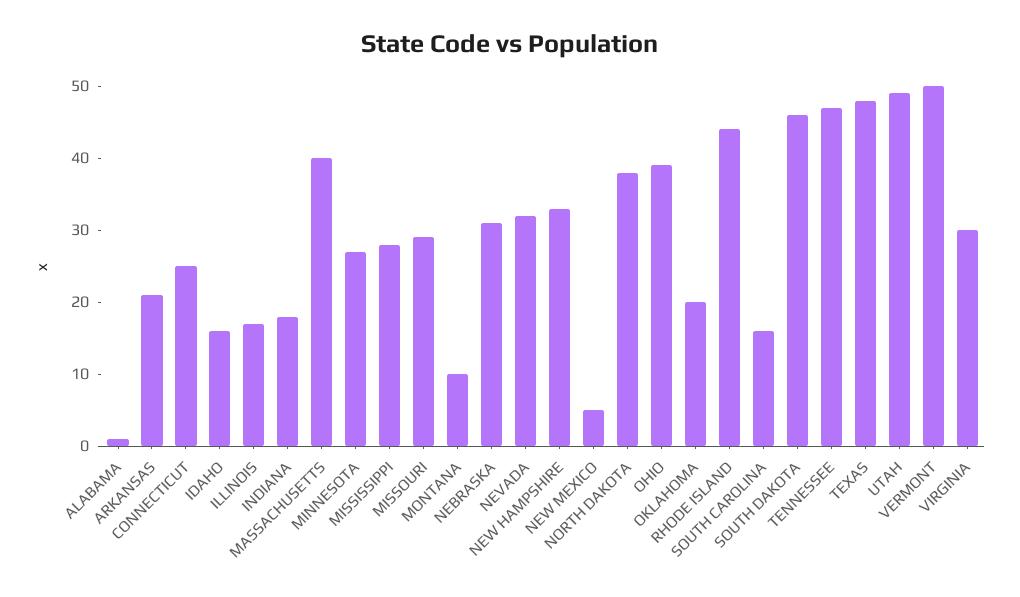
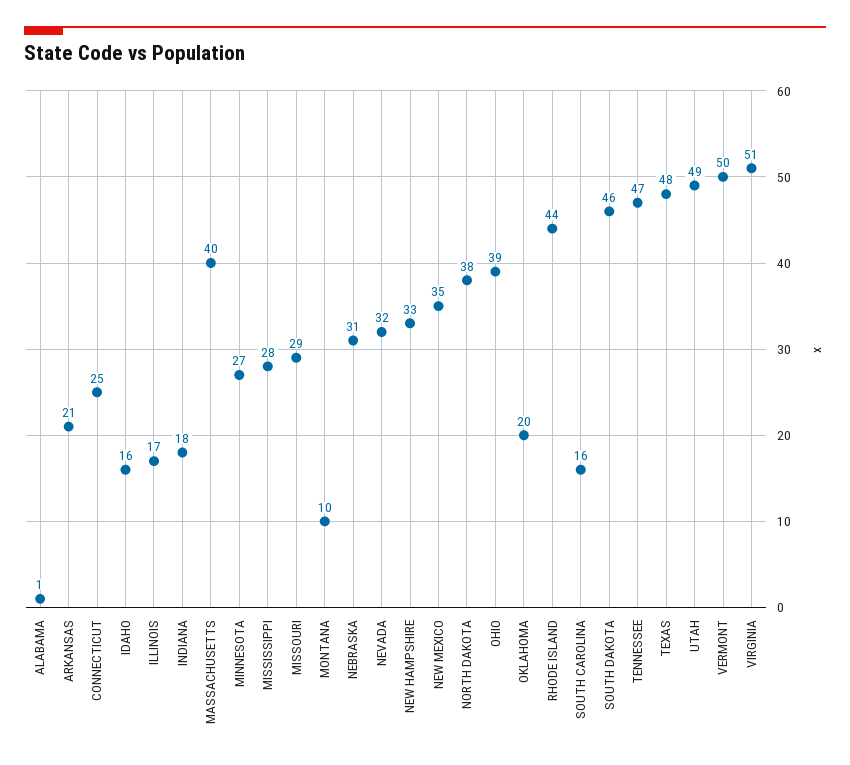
NEW MEXICO: 5 -> 35
VIRGINIA: 30 -> 51

